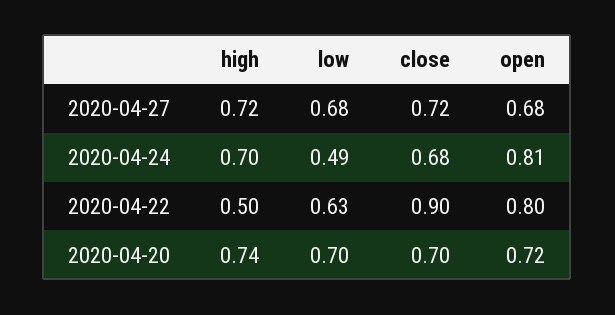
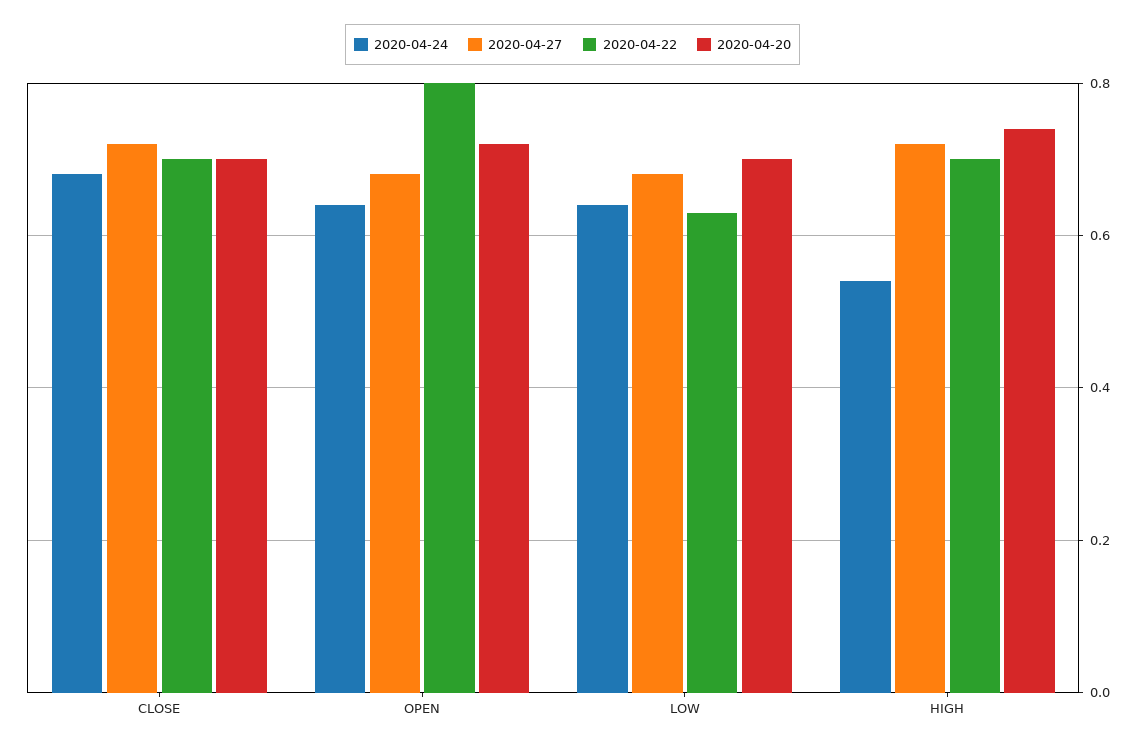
2020-04-24, high: 0.7 -> 0.55
2020-04-24, low: 0.49 -> 0.65
2020-04-24, open: 0.81 -> 0.65
2020-04-22, high: 0.5 -> 0.7
2020-04-22, close: 0.9 -> 0.7

